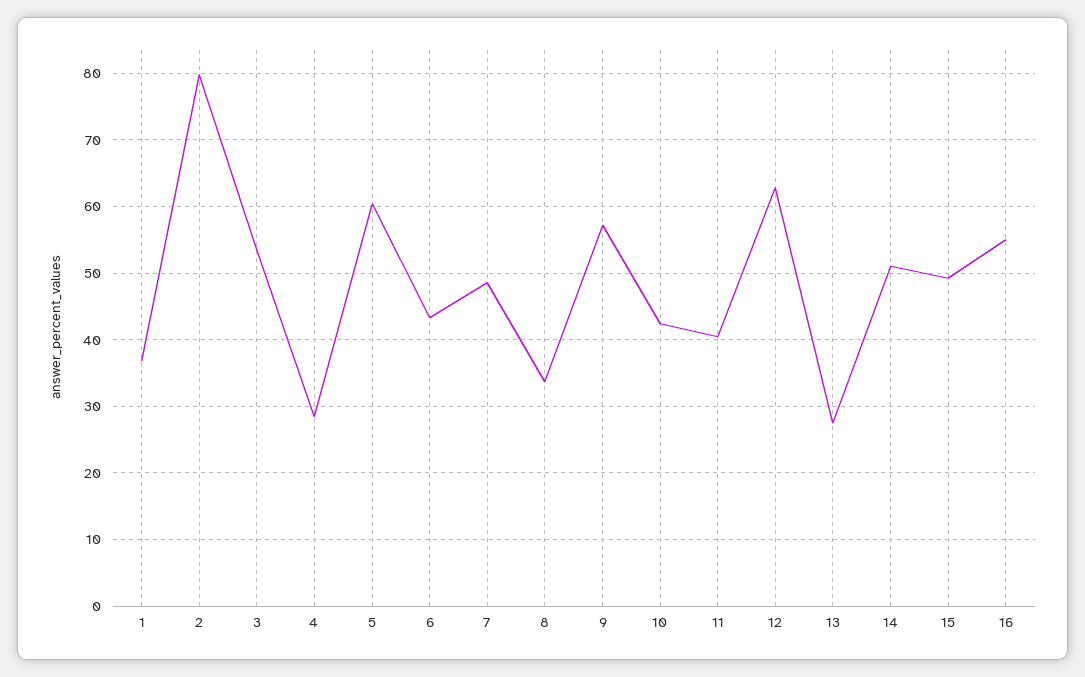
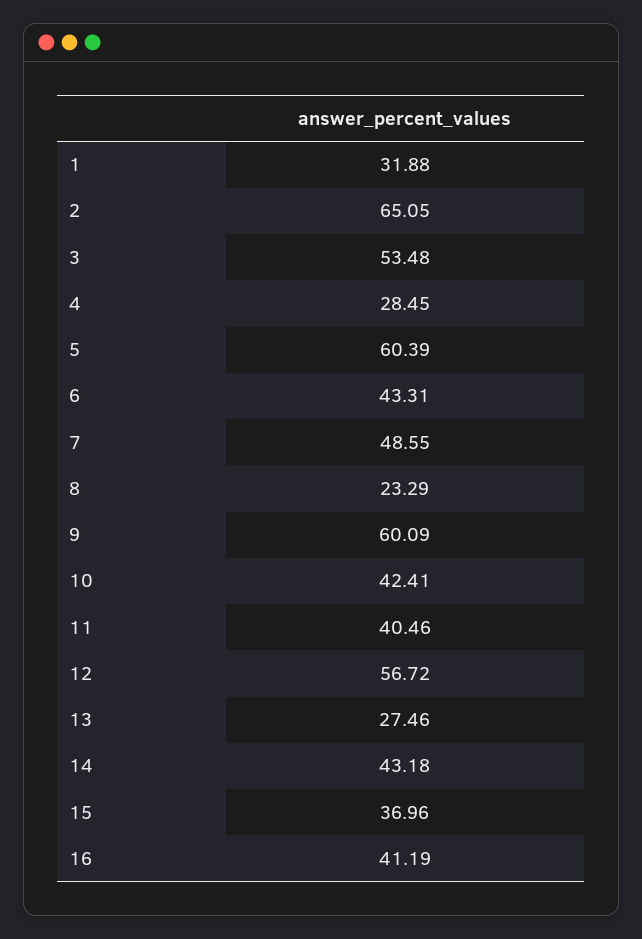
1: 37 -> 31.88
2: 80 -> 65.05
8: 34 -> 23.29
9: 57 -> 60.09
12: 63 -> 56.72
14: 51 -> 43.18
15: 49 -> 36.96
16: 55 -> 41.19

